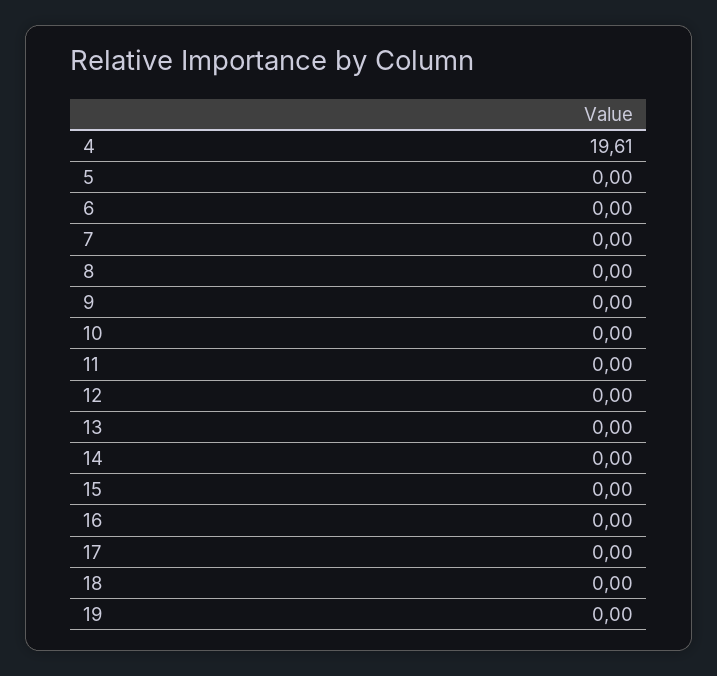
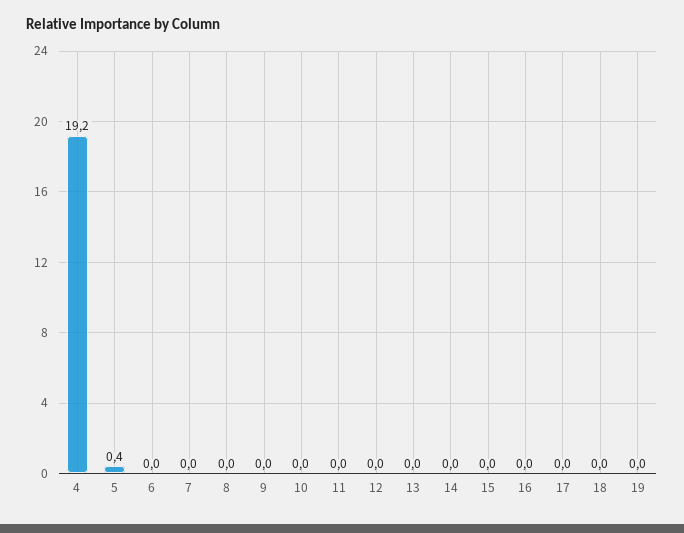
4: 19.61 -> 19.2
5: 0 -> 0.4

